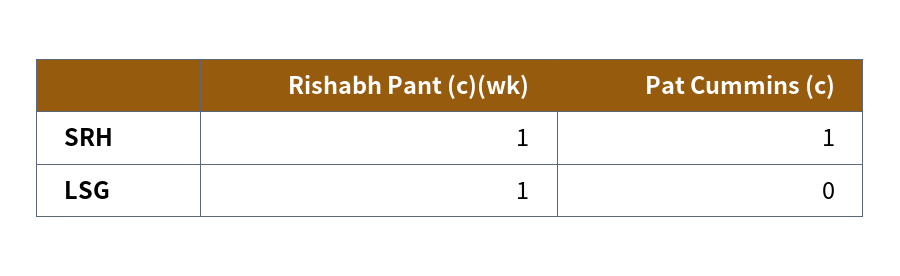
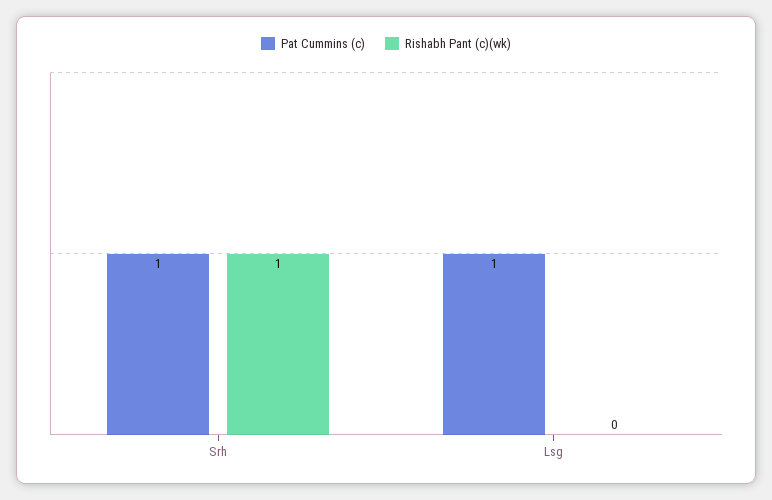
Rishabh Pant (c)(wk), LSG: 1 -> 0
Pat Cummins (c), LSG: 0 -> 1

